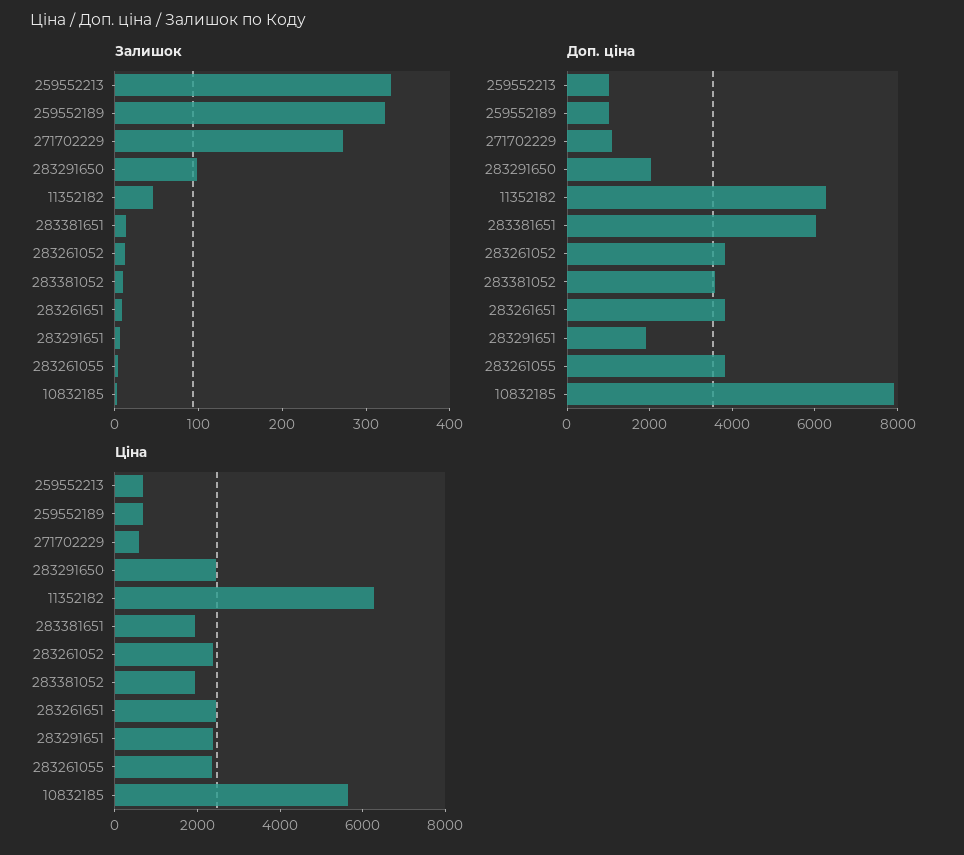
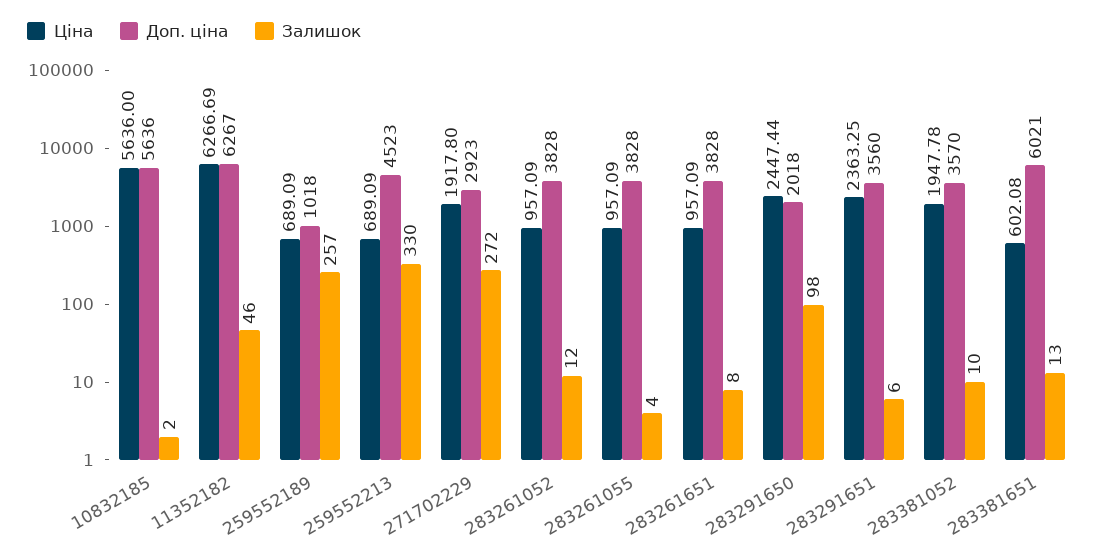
Залишок, 259552189: 320 -> 257
Доп. ціна, 259552213: 1000 -> 4523
Доп. ціна, 271702229: 1000 -> 2923
Доп. ціна, 283291651: 2000 -> 3560
Доп. ціна, 10832185: 8000 -> 5636
Ціна, 271702229: 500 -> 1917.8
Ціна, 283381651: 2000 -> 602.08
Ціна, 283261052: 2500 -> 957.09
Ціна, 283261651: 2500 -> 957.09
Ціна, 283261055: 2500 -> 957.09

